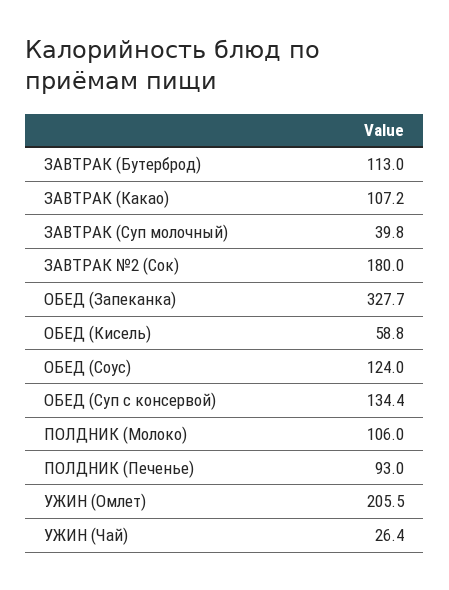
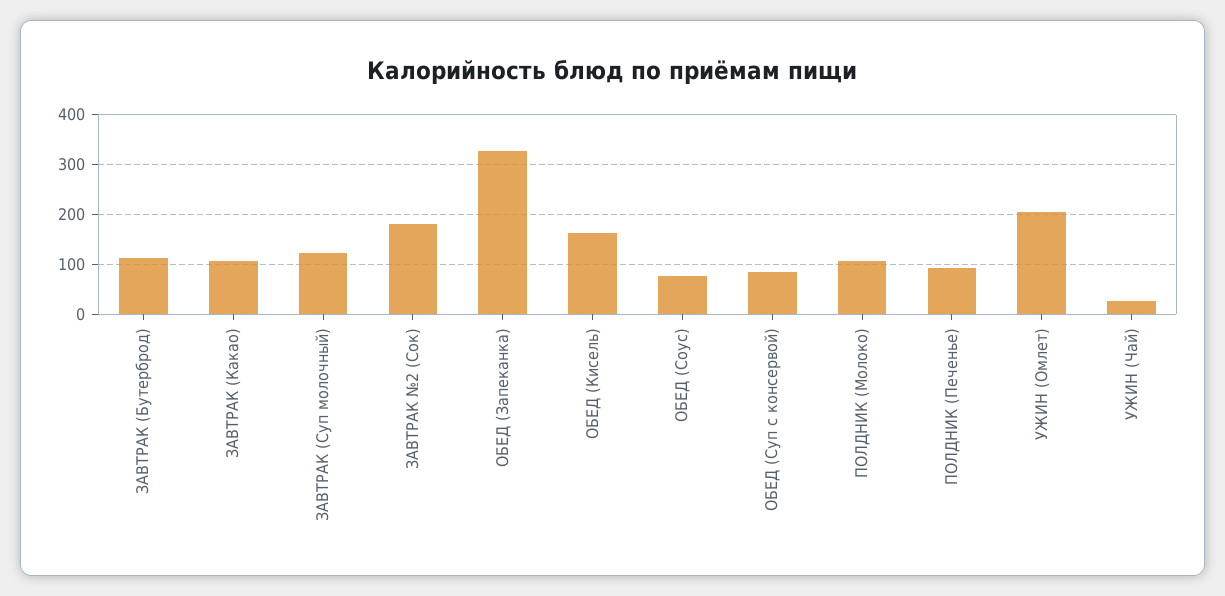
ЗАВТРАК (Суп молочный): 39.8 -> 120
ОБЕД (Кисель): 58.8 -> 160
ОБЕД (Соус): 124 -> 80
ОБЕД (Суп с консервой): 134.4 -> 80

